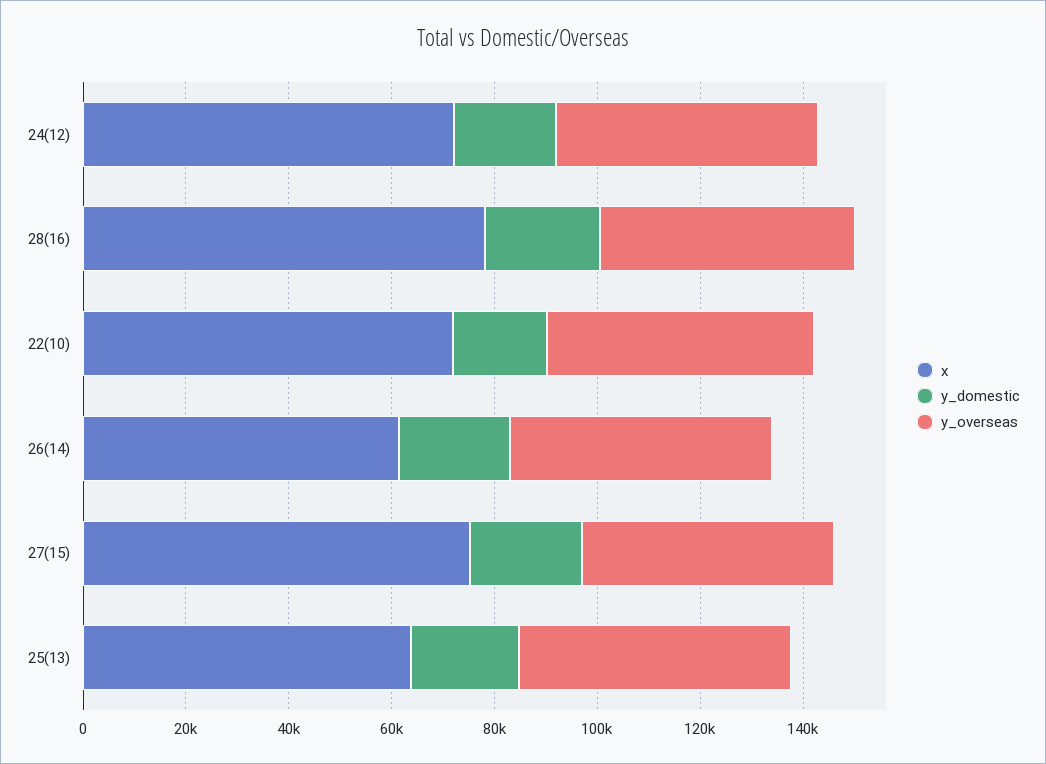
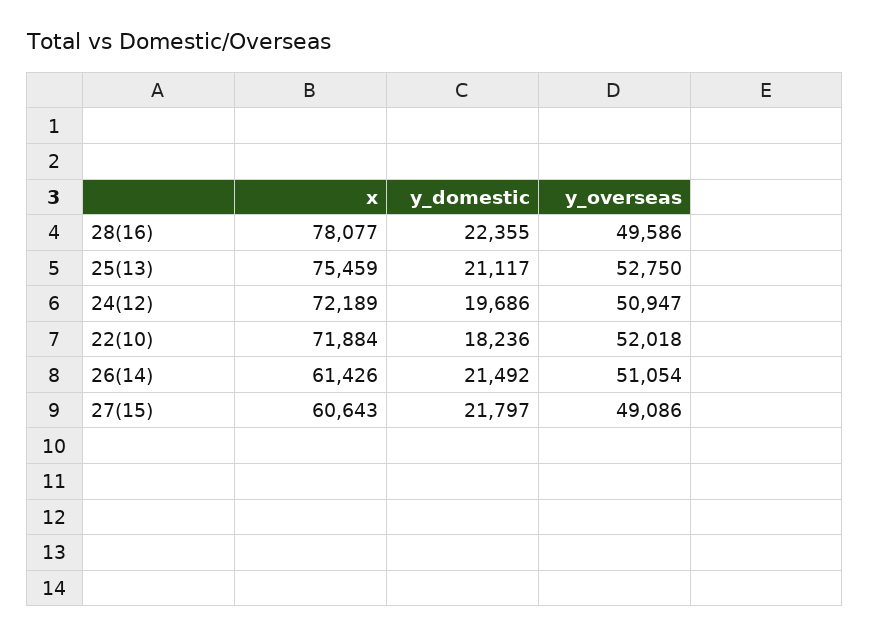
x, 27(15): 75000 -> 60643
x, 25(13): 65000 -> 75459

